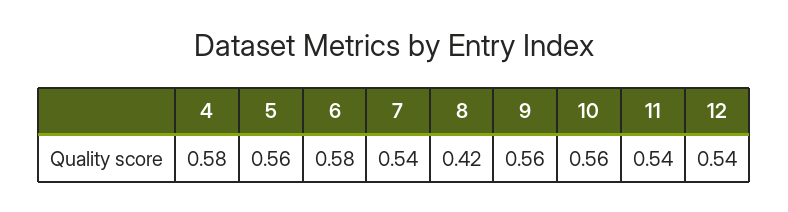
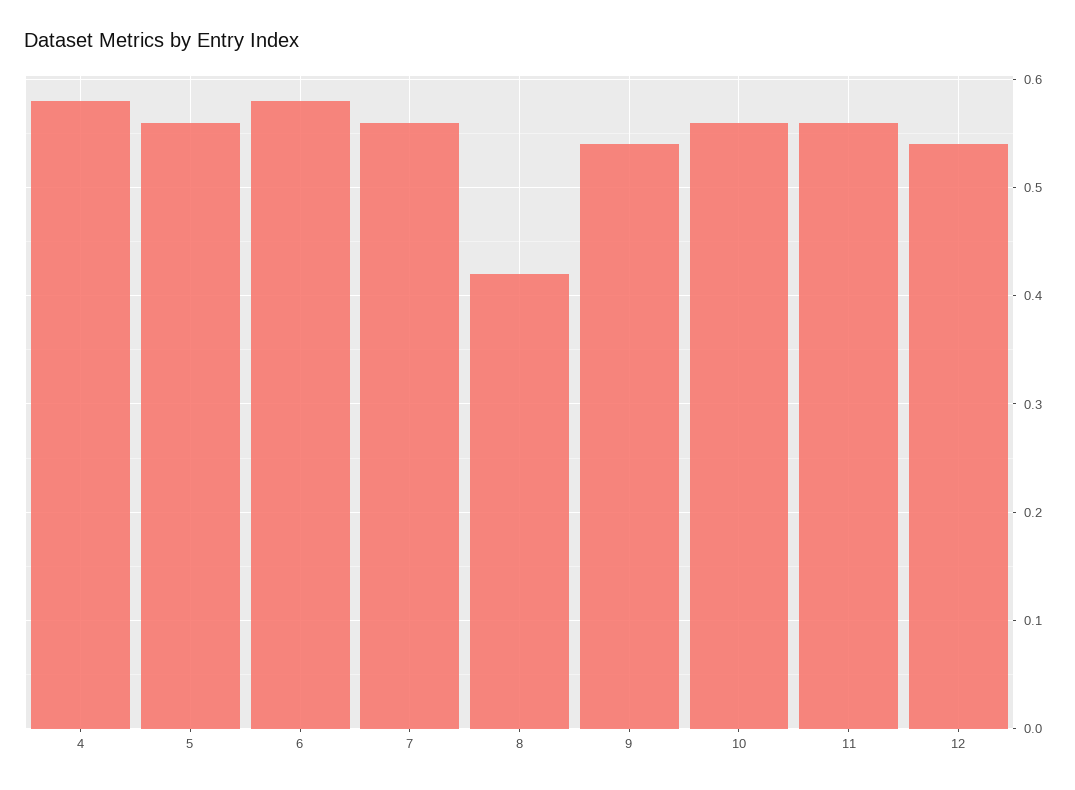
7: 0.54 -> 0.56
9: 0.56 -> 0.54
11: 0.54 -> 0.56

